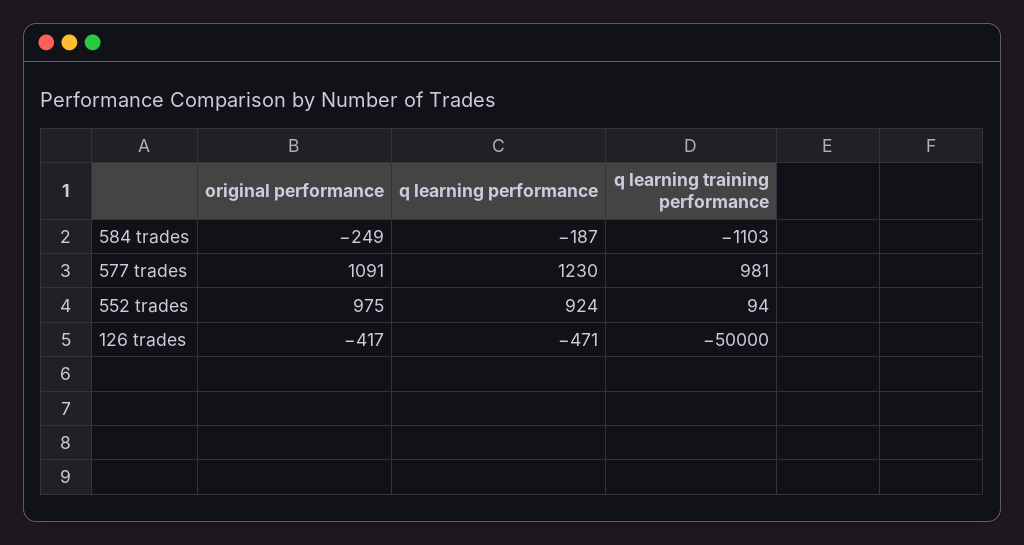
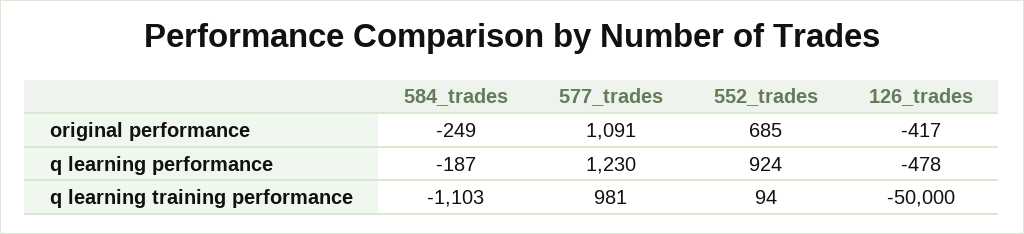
original performance, 552 trades: 975 -> 685
q learning performance, 126 trades: -471 -> -478

